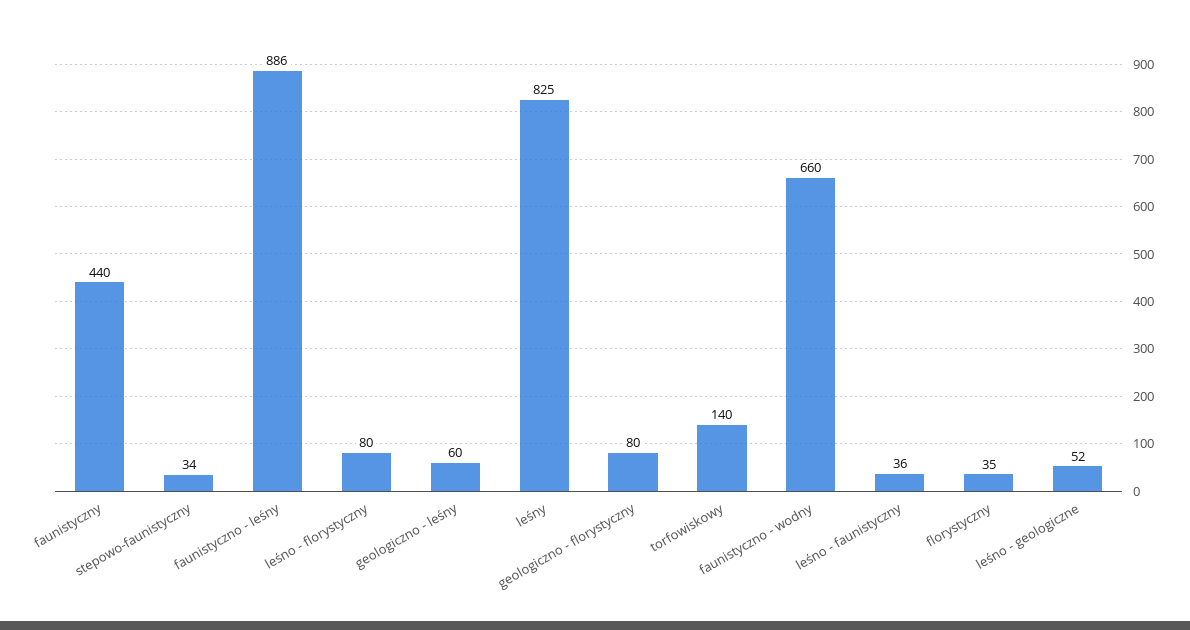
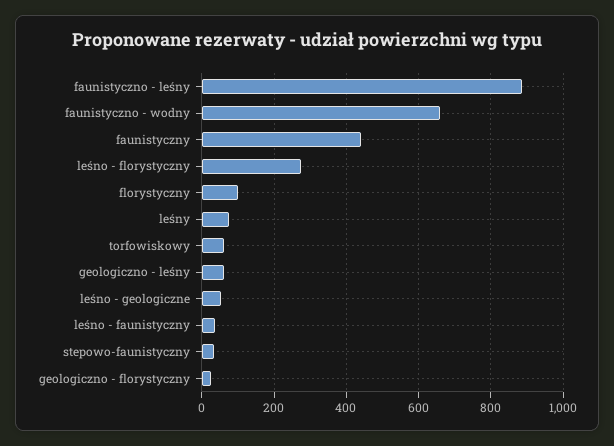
leśno - florystyczny: 80 -> 280
leśny: 825 -> 80
geologiczno - florystyczny: 80 -> 20
torfowiskowy: 140 -> 60
florystyczny: 35 -> 100

